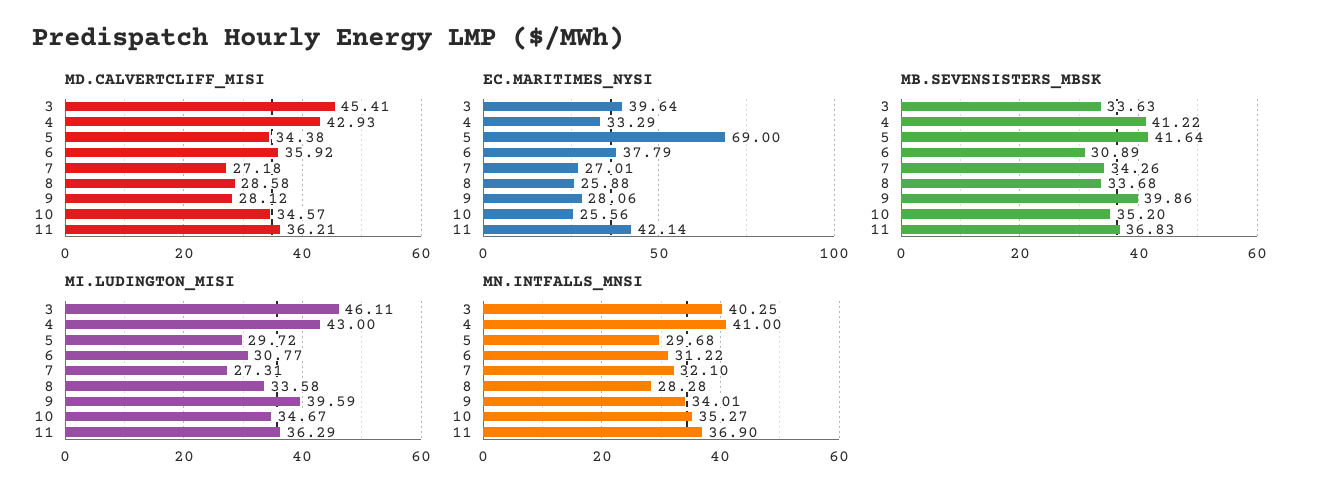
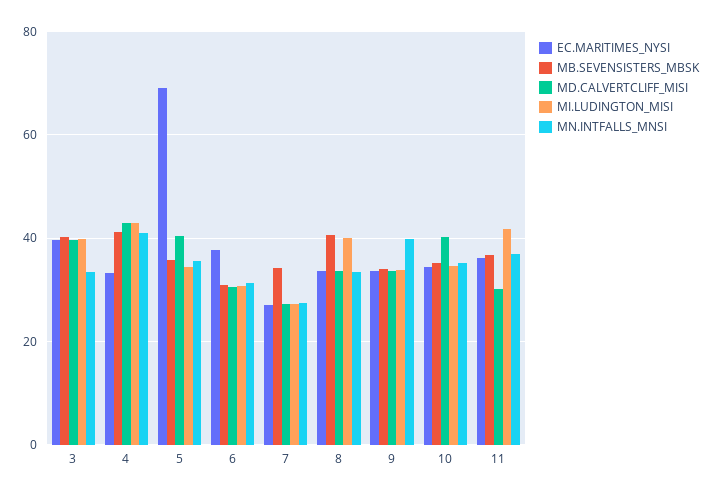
MD.CALVERTCLIFF_MISI, 3: 45.41 -> 40
MD.CALVERTCLIFF_MISI, 5: 34.38 -> 40
MD.CALVERTCLIFF_MISI, 6: 35.92 -> 30
MD.CALVERTCLIFF_MISI, 8: 28.58 -> 34
MD.CALVERTCLIFF_MISI, 9: 28.12 -> 34
MD.CALVERTCLIFF_MISI, 10: 34.57 -> 40
MD.CALVERTCLIFF_MISI, 11: 36.21 -> 30
EC.MARITIMES_NYSI, 8: 25.88 -> 34
EC.MARITIMES_NYSI, 9: 28.06 -> 34
EC.MARITIMES_NYSI, 10: 25.56 -> 34
EC.MARITIMES_NYSI, 11: 42.14 -> 36
MB.SEVENSISTERS_MBSK, 3: 33.63 -> 40
MB.SEVENSISTERS_MBSK, 5: 41.64 -> 36
MB.SEVENSISTERS_MBSK, 8: 33.68 -> 40
MB.SEVENSISTERS_MBSK, 9: 39.86 -> 34
MI.LUDINGTON_MISI, 3: 46.11 -> 40
MI.LUDINGTON_MISI, 5: 29.72 -> 34
MI.LUDINGTON_MISI, 8: 33.58 -> 40
MI.LUDINGTON_MISI, 9: 39.59 -> 34
MI.LUDINGTON_MISI, 11: 36.29 -> 42
MN.INTFALLS_MNSI, 3: 40.25 -> 34
MN.INTFALLS_MNSI, 5: 29.68 -> 36
MN.INTFALLS_MNSI, 7: 32.1 -> 28
MN.INTFALLS_MNSI, 8: 28.28 -> 34
MN.INTFALLS_MNSI, 9: 34.01 -> 40

